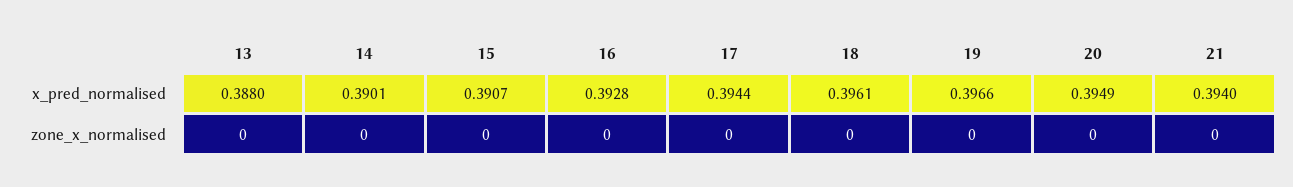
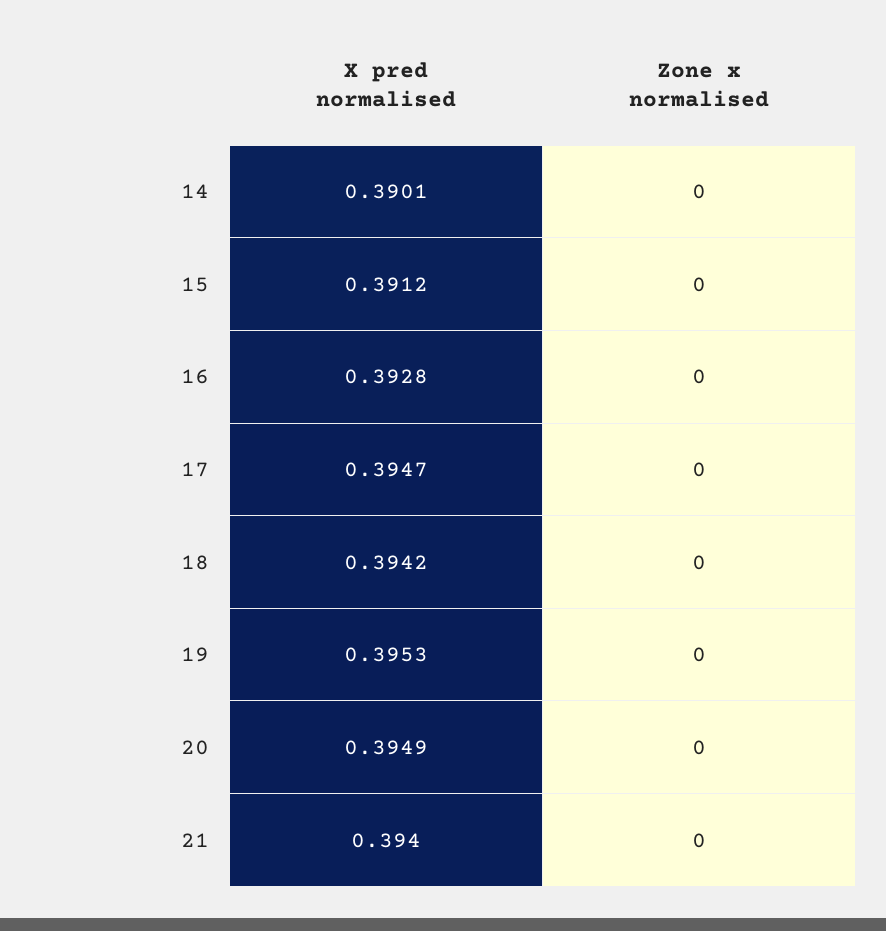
13, x_pred_normalised: 0.388 -> none
15, x_pred_normalised: 0.3907 -> 0.3912
17, x_pred_normalised: 0.3944 -> 0.3947
18, x_pred_normalised: 0.3961 -> 0.3942
19, x_pred_normalised: 0.3966 -> 0.3953
13, zone_x_normalised: 0 -> none

